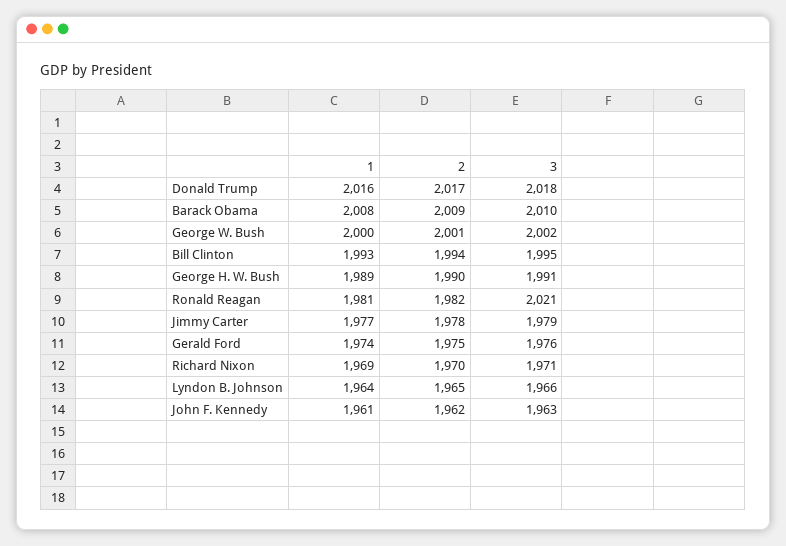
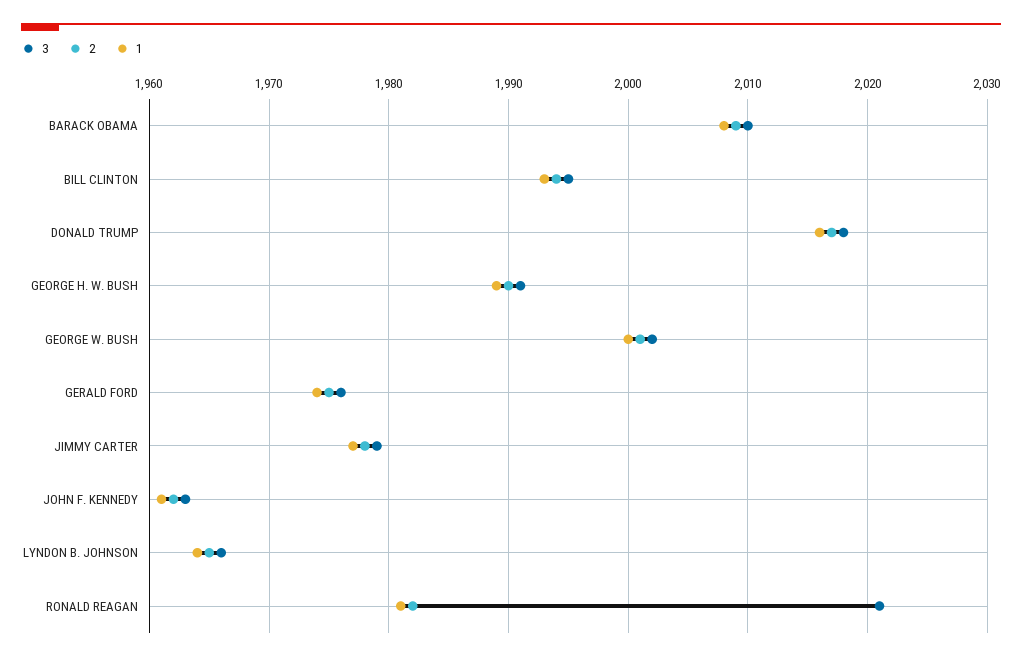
1, Richard Nixon: 1969 -> none
2, Richard Nixon: 1970 -> none
3, Richard Nixon: 1971 -> none

